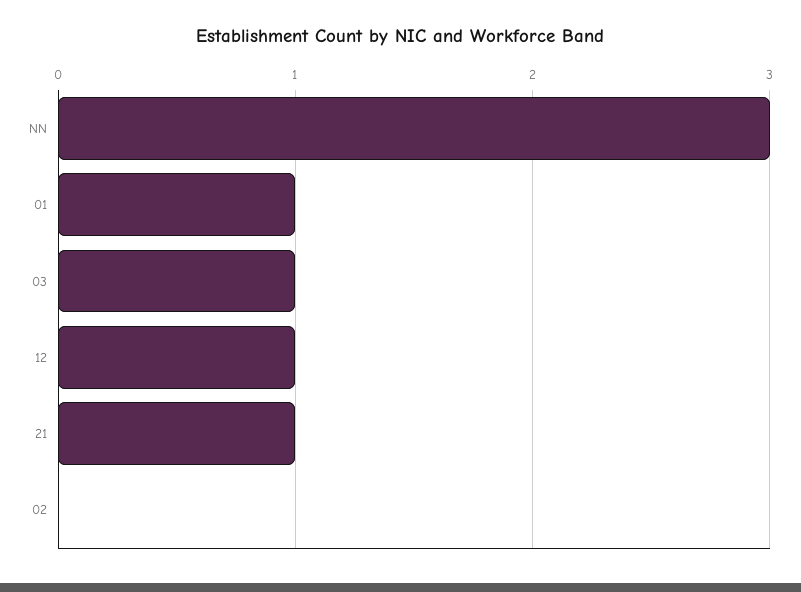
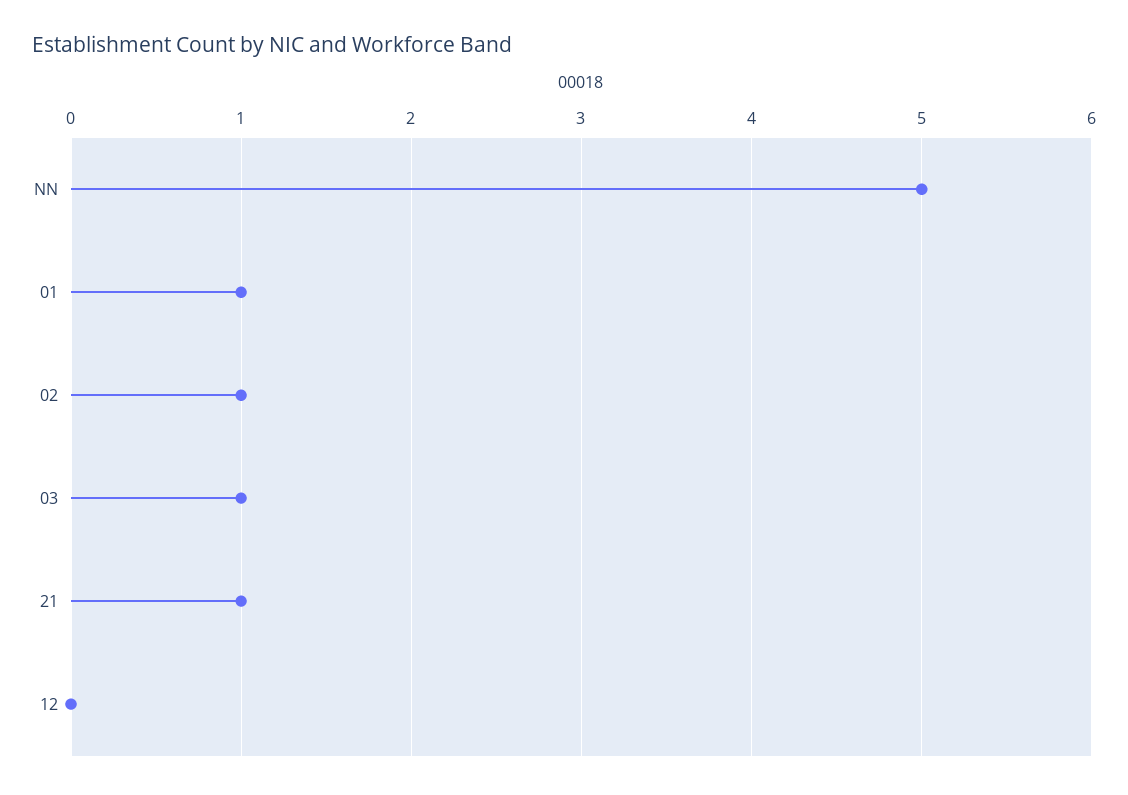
NN: 3 -> 5
12: 1 -> 0
02: 0 -> 1

